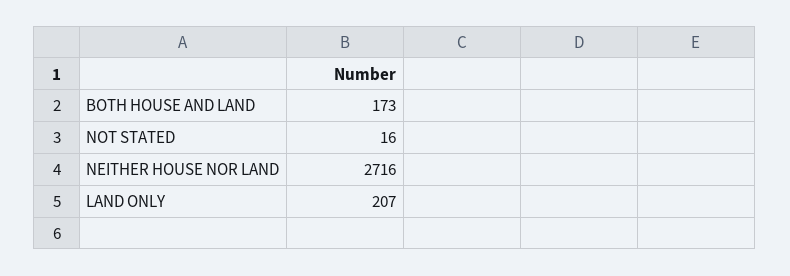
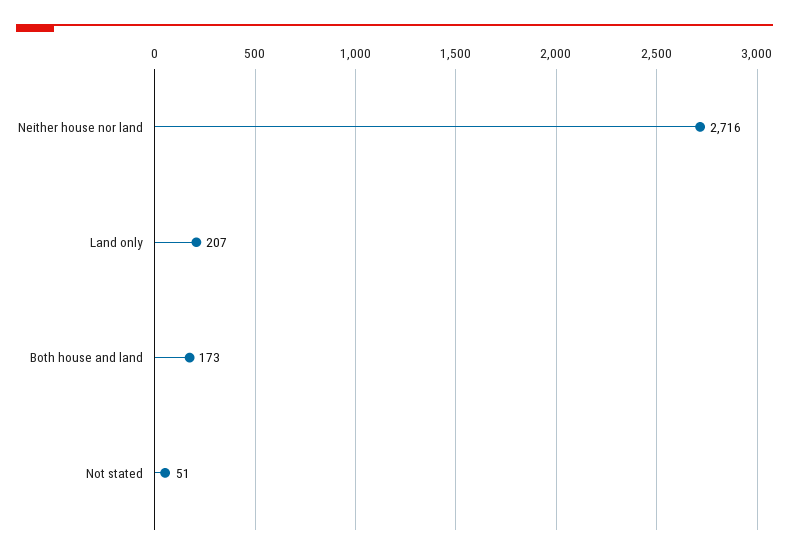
NOT STATED: 16 -> 51

